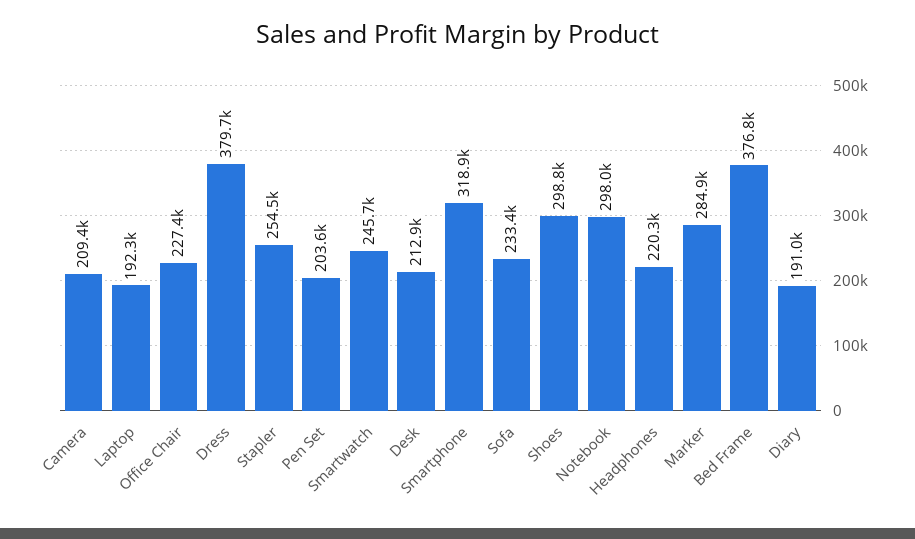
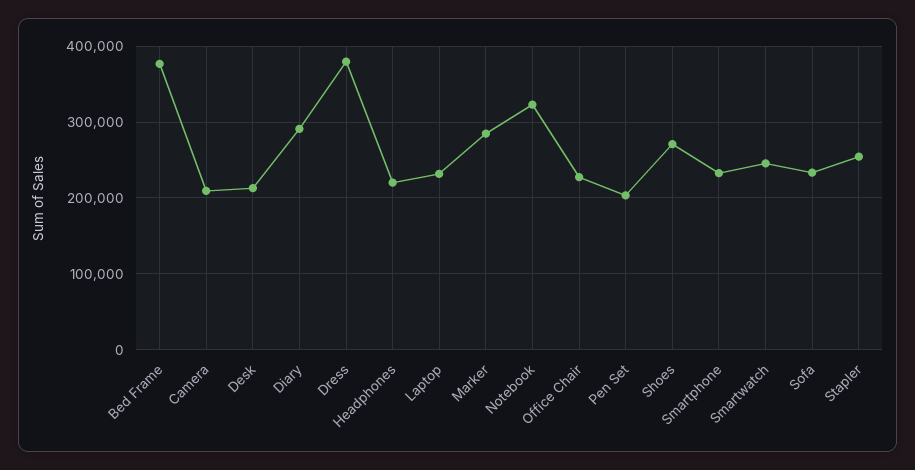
Laptop: 192300 -> 230000
Smartphone: 318900 -> 230000
Shoes: 298800 -> 270000
Notebook: 298000 -> 320000
Diary: 191000 -> 290000

